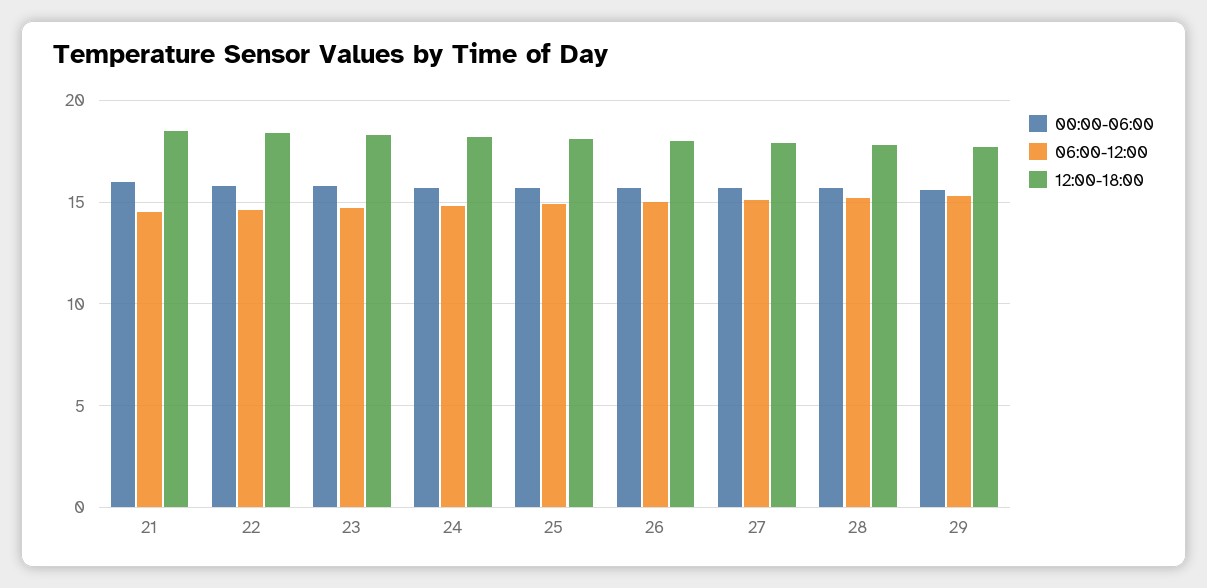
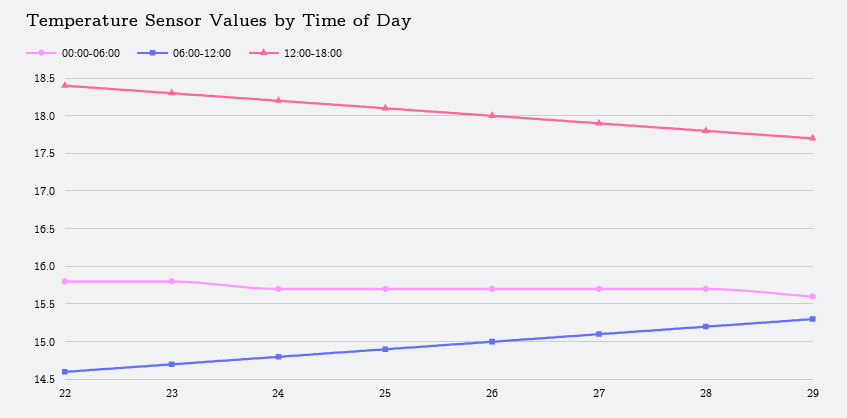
00:00-06:00, 21: 16 -> none
06:00-12:00, 21: 14.5 -> none
12:00-18:00, 21: 18.5 -> none

